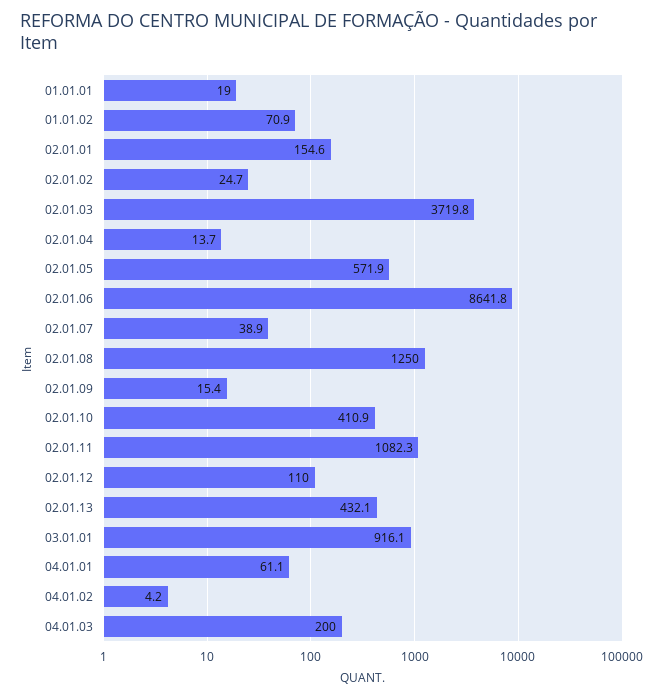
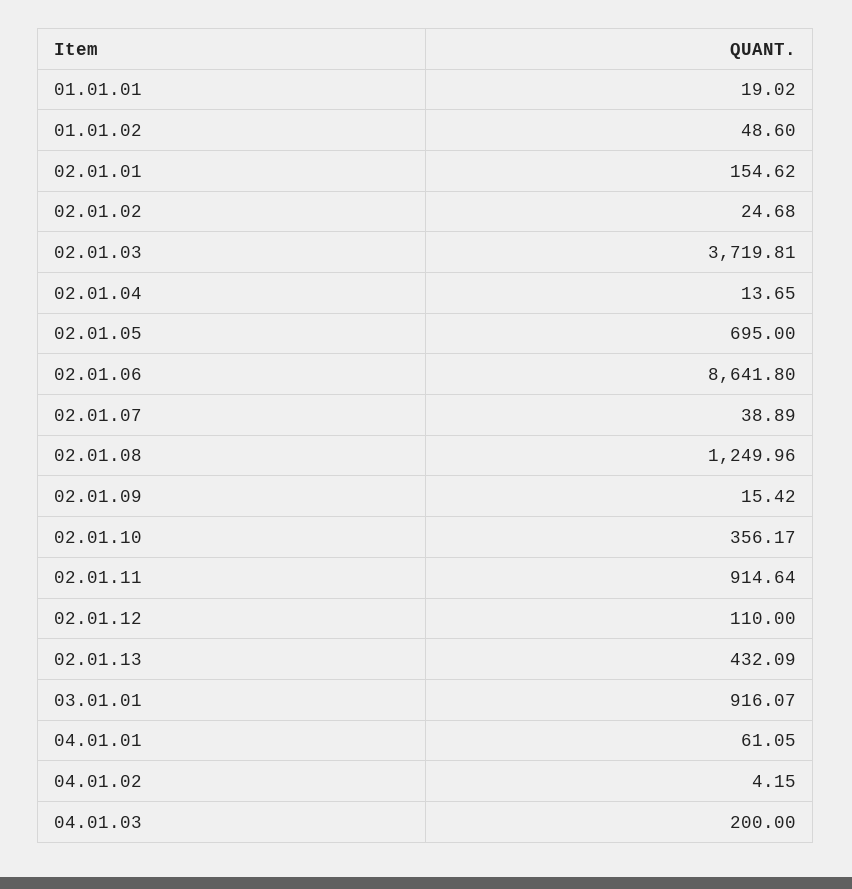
01.01.02: 70.9 -> 48.6
02.01.05: 571.9 -> 695
02.01.10: 410.9 -> 356.17
02.01.11: 1082.3 -> 914.64

